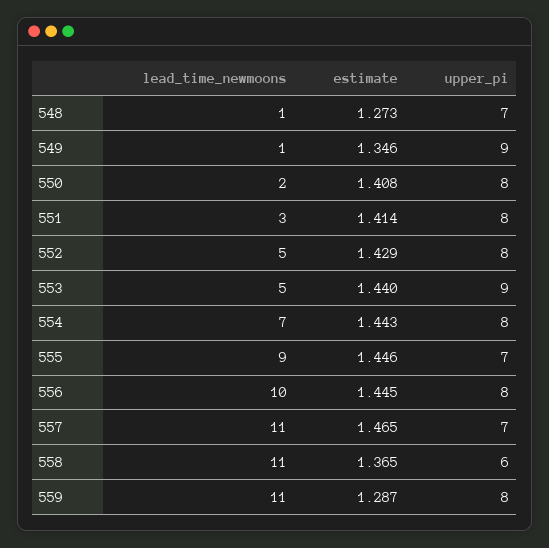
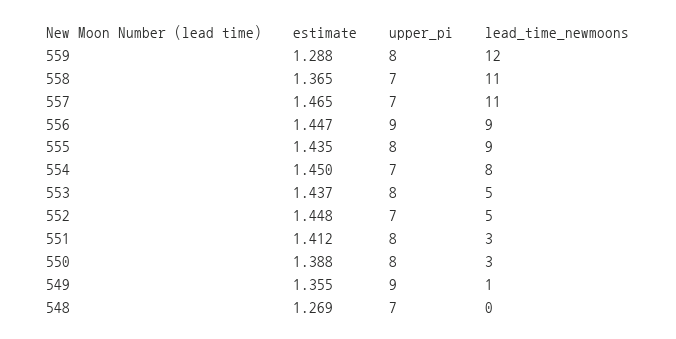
lead_time_newmoons, 548: 1 -> 0
estimate, 548: 1.273 -> 1.269
estimate, 549: 1.346 -> 1.355
lead_time_newmoons, 550: 2 -> 3
estimate, 550: 1.408 -> 1.388
estimate, 551: 1.414 -> 1.412
estimate, 552: 1.429 -> 1.448
upper_pi, 552: 8 -> 7
estimate, 553: 1.44 -> 1.437
upper_pi, 553: 9 -> 8
lead_time_newmoons, 554: 7 -> 8
estimate, 554: 1.443 -> 1.45
upper_pi, 554: 8 -> 7
estimate, 555: 1.446 -> 1.435
upper_pi, 555: 7 -> 8
lead_time_newmoons, 556: 10 -> 9
estimate, 556: 1.445 -> 1.447
upper_pi, 556: 8 -> 9
upper_pi, 558: 6 -> 7
lead_time_newmoons, 559: 11 -> 12
estimate, 559: 1.287 -> 1.288

